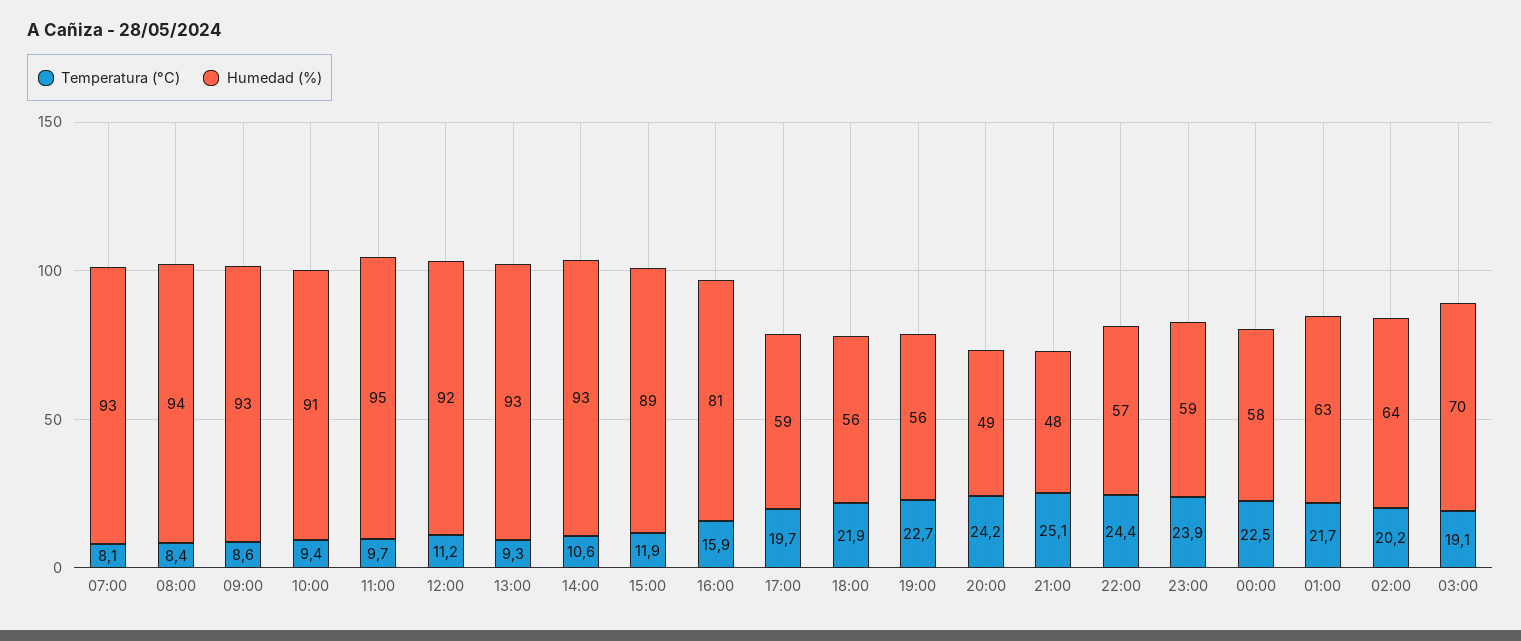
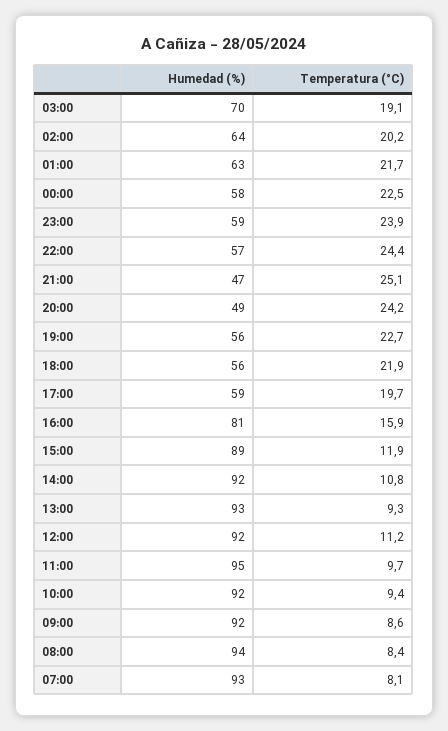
Humedad (%), 09:00: 93 -> 92
Humedad (%), 10:00: 91 -> 92
Temperatura (°C), 14:00: 10.6 -> 10.8
Humedad (%), 14:00: 93 -> 92
Humedad (%), 21:00: 48 -> 47

